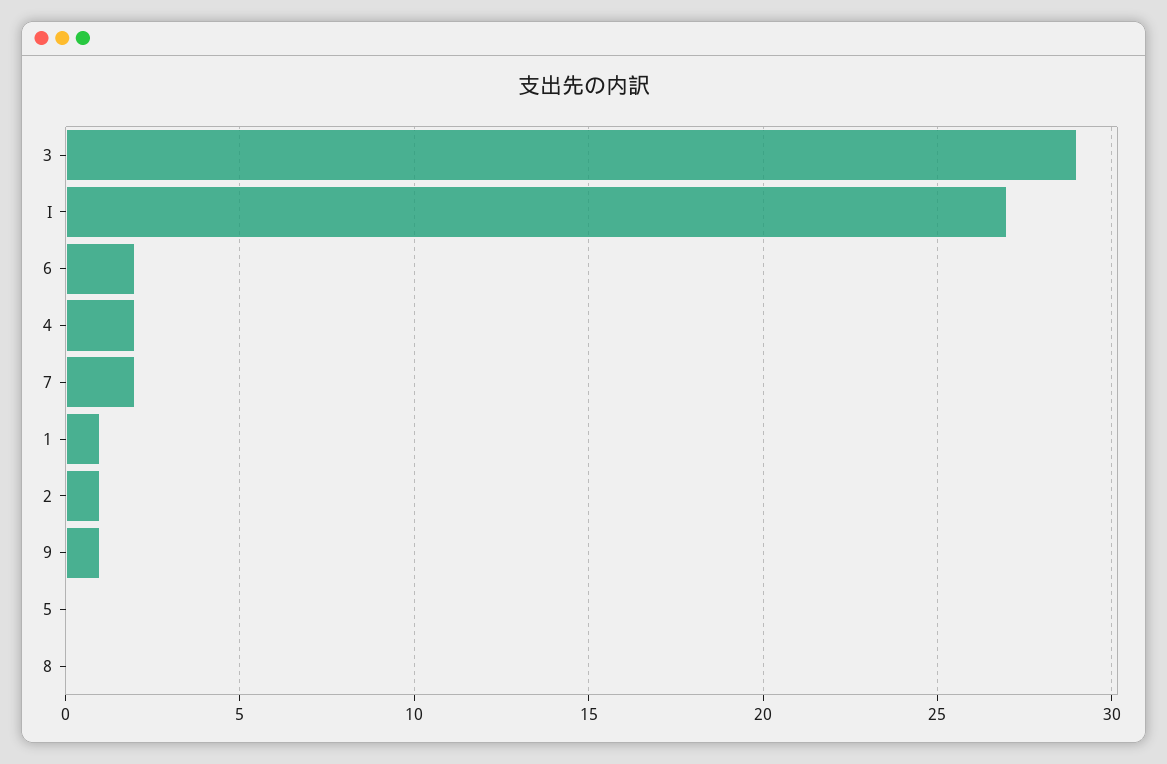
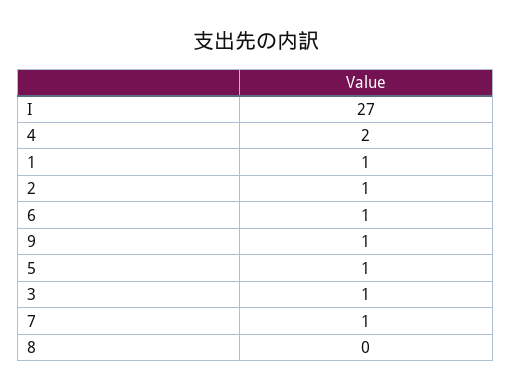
3: 29 -> 1
6: 2 -> 1
7: 2 -> 1
5: 0 -> 1

